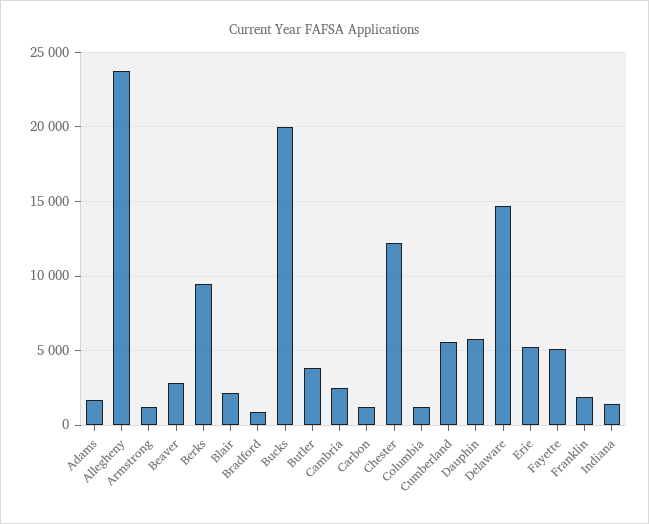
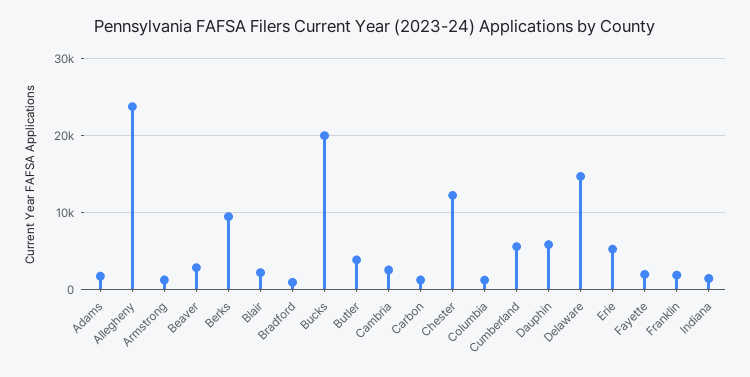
Fayette: 5000 -> 2000

